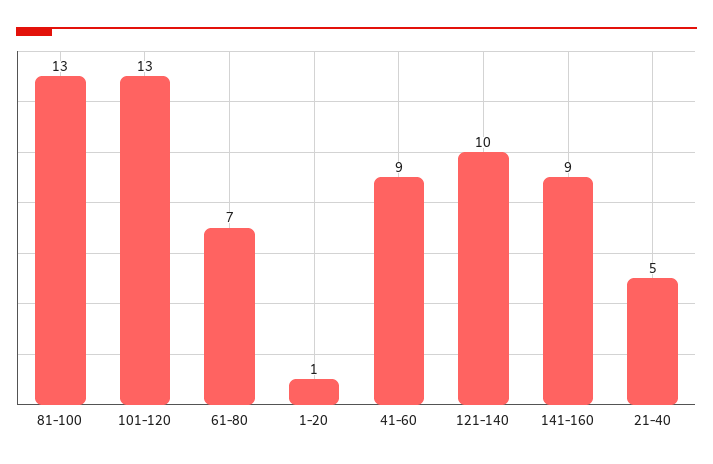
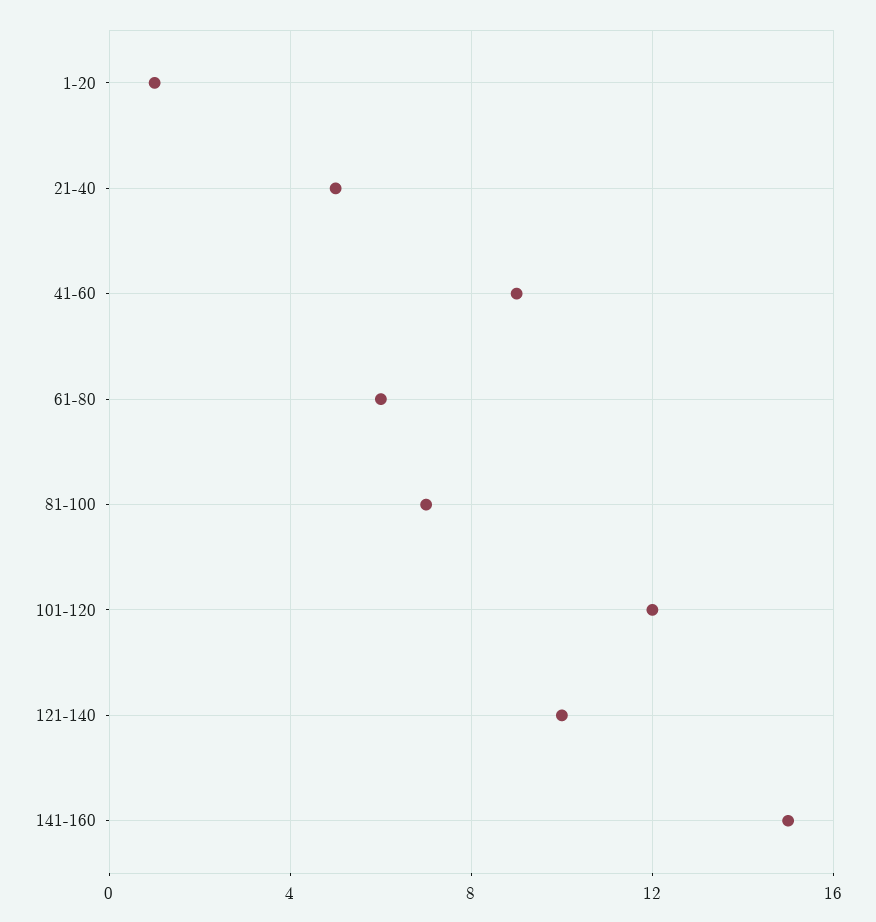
81-100: 13 -> 7
101-120: 13 -> 12
61-80: 7 -> 6
141-160: 9 -> 15

